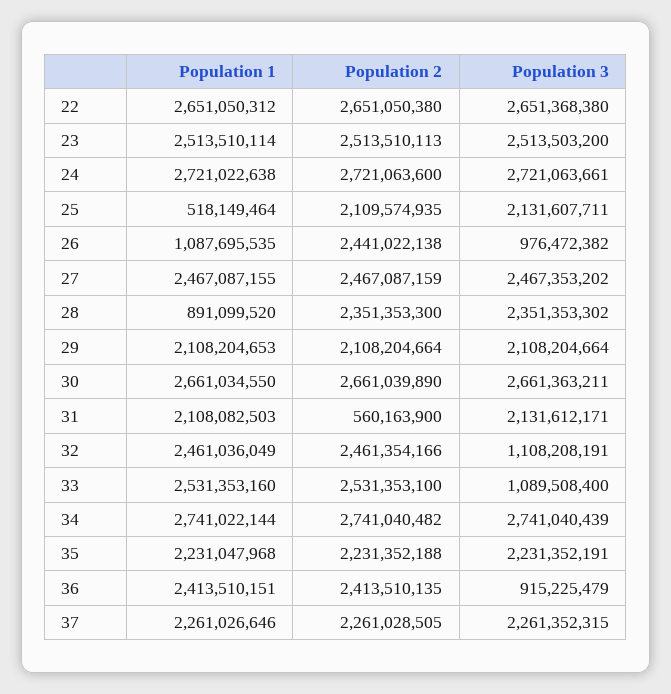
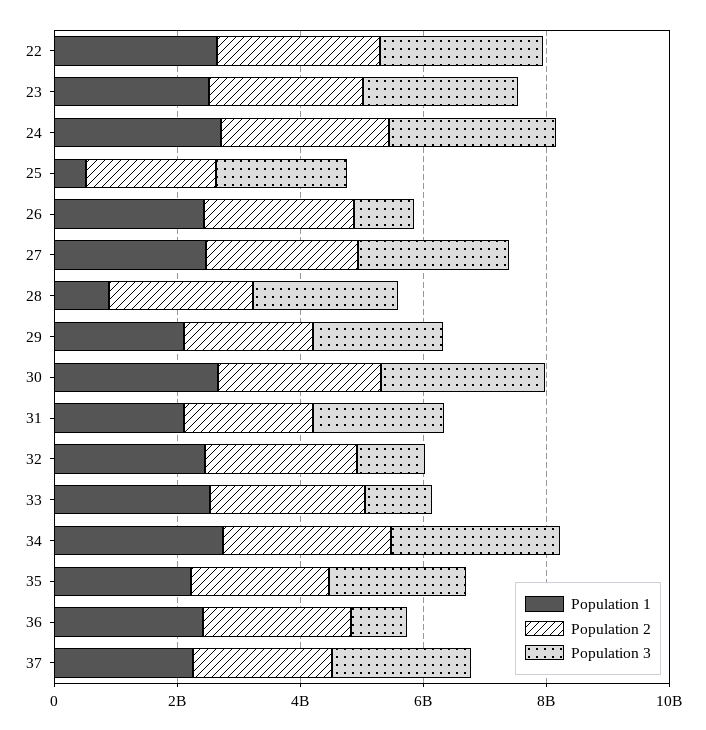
Population 1, 26: 1087695535 -> 2500000000
Population 2, 31: 560163900 -> 2000000000

